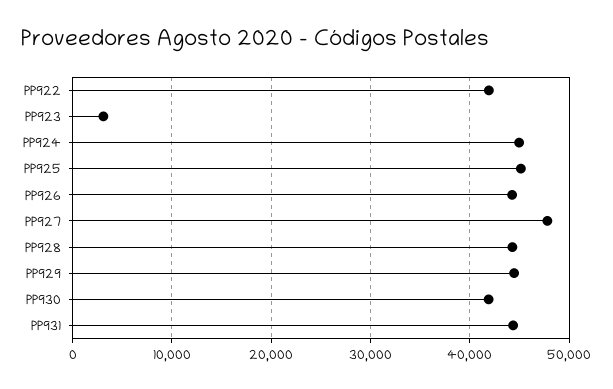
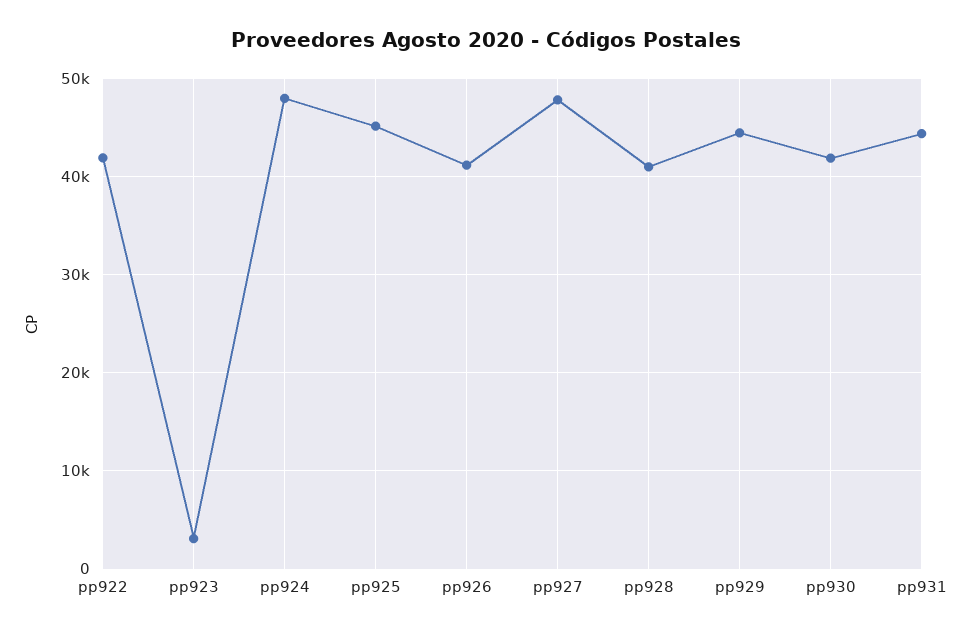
PP924: 45000 -> 48000
PP926: 44000 -> 41000
PP928: 44000 -> 41000

